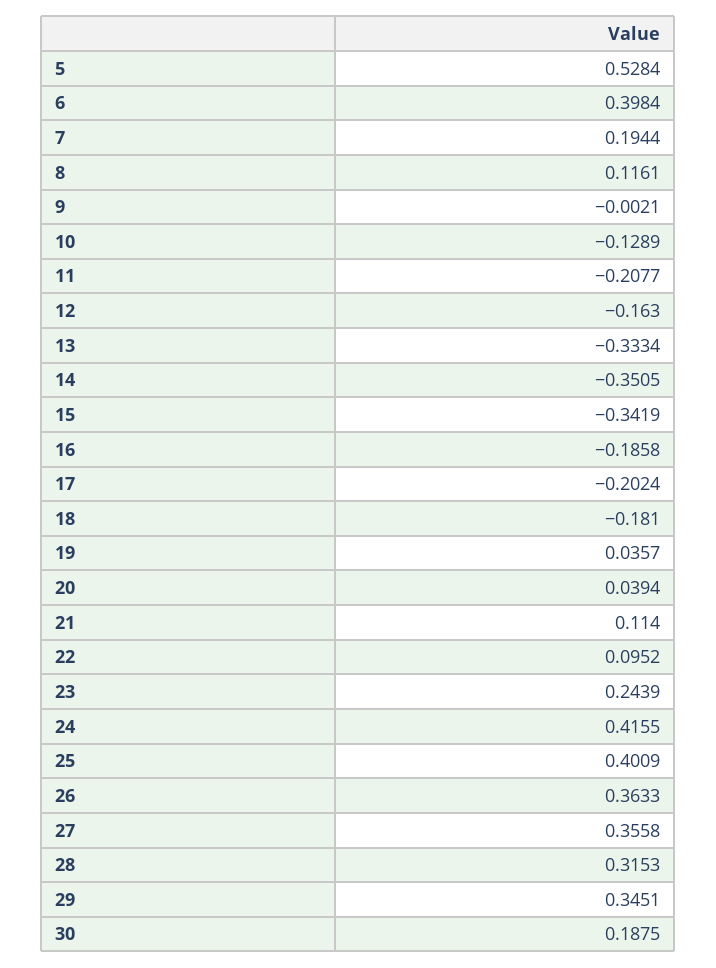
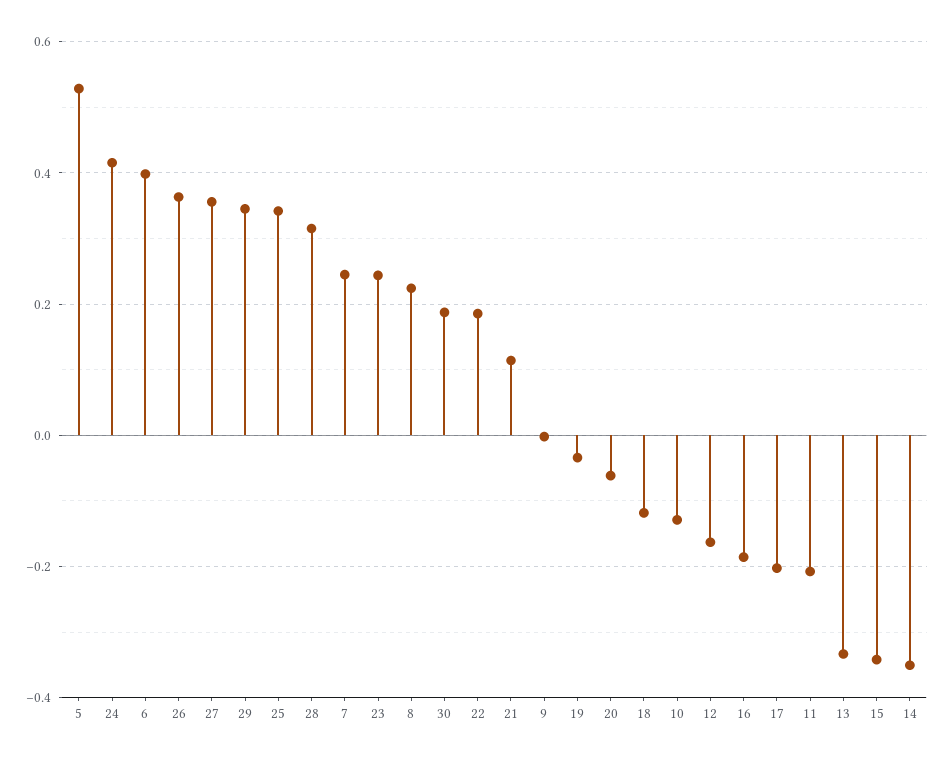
7: 0.1944 -> 0.24
8: 0.1161 -> 0.22
18: -0.181 -> -0.12
19: 0.0357 -> -0.04
20: 0.0394 -> -0.06
22: 0.0952 -> 0.18
25: 0.4009 -> 0.34

